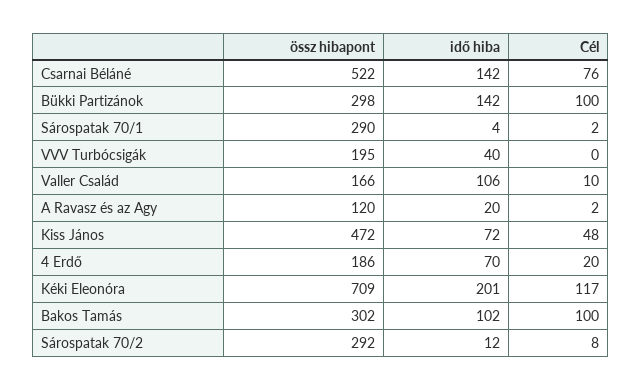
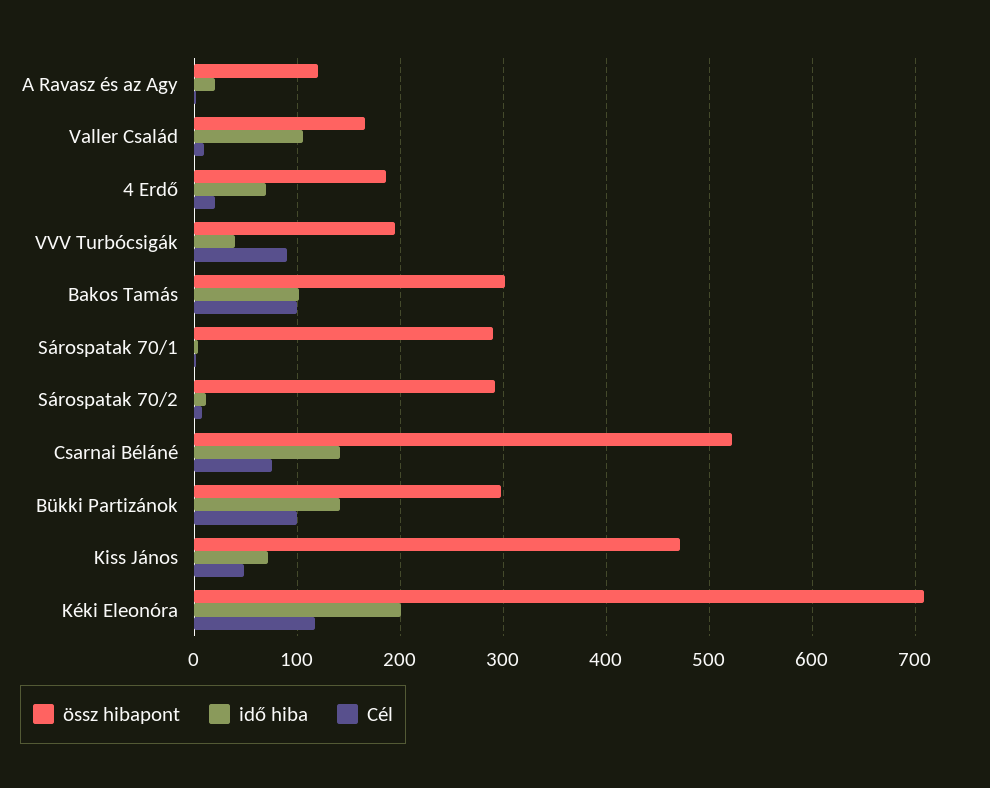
Cél, VVV Turbócsigák: 0 -> 90

